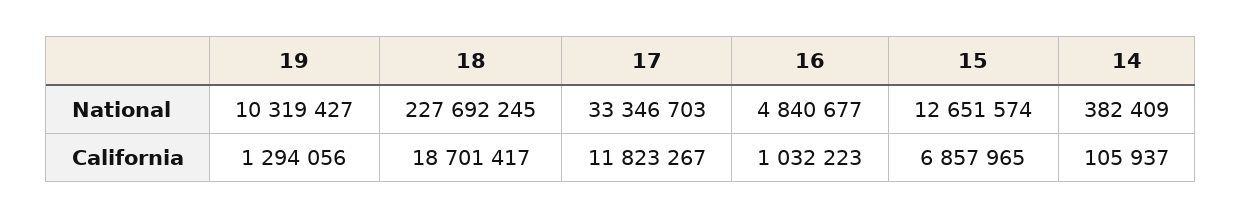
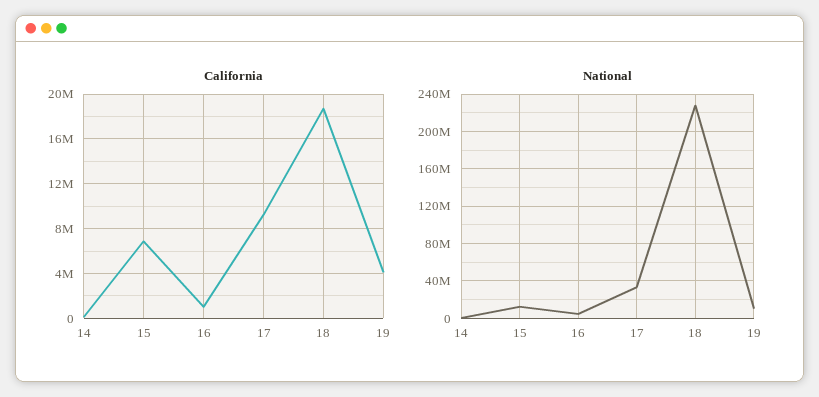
California, 19: 1294056 -> 4000000
California, 17: 11823267 -> 9000000

